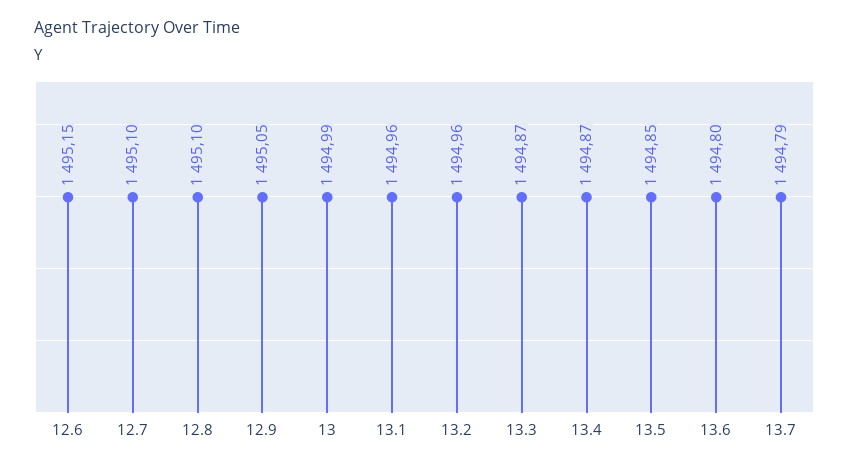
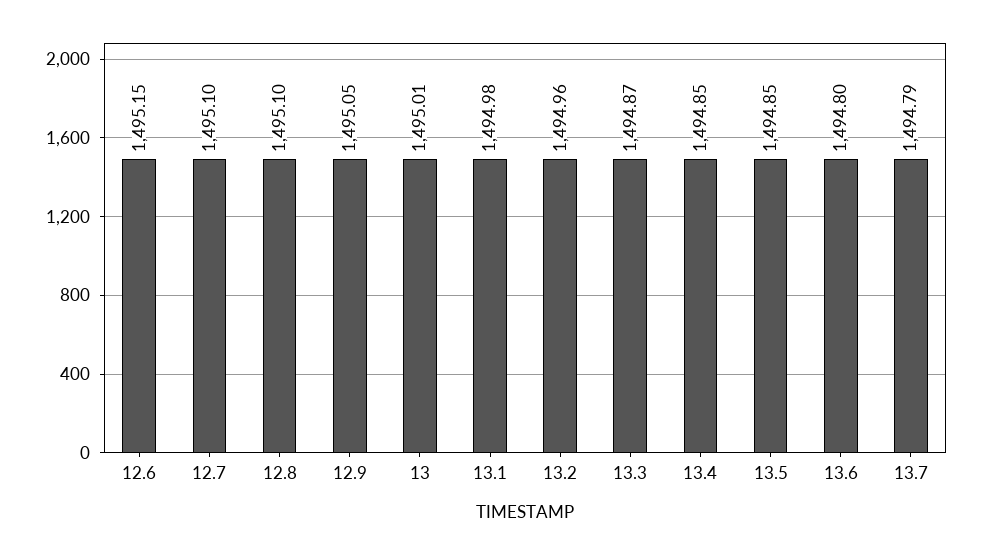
13: 1494.99 -> 1495.01
13.1: 1494.96 -> 1494.98
13.4: 1494.87 -> 1494.85

